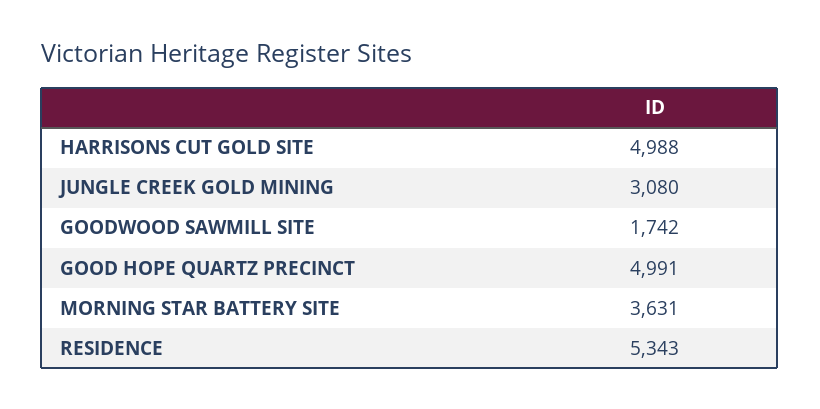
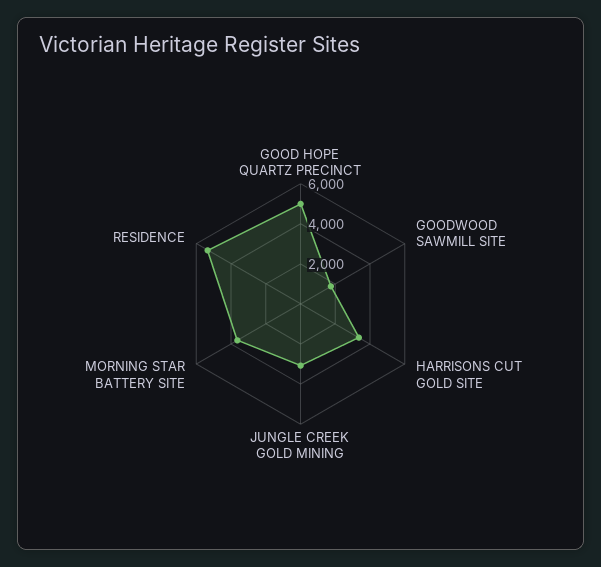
HARRISONS CUT GOLD SITE: 4988 -> 3500

